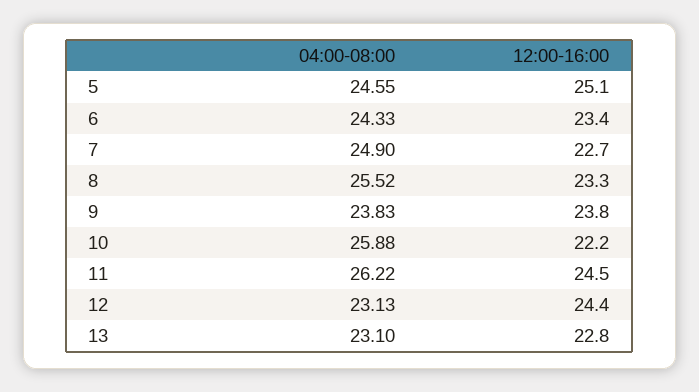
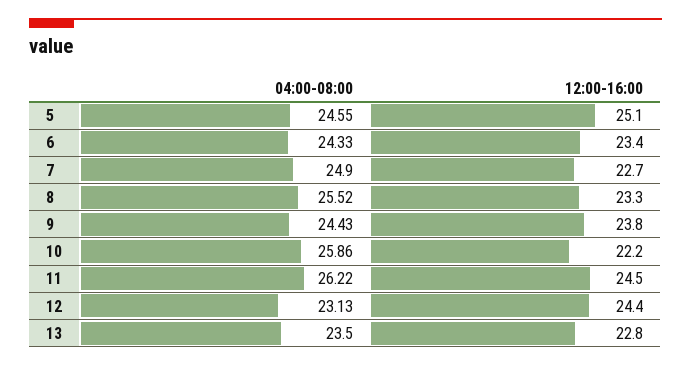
04:00-08:00, 9: 23.83 -> 24.43
04:00-08:00, 10: 25.88 -> 25.86
04:00-08:00, 13: 23.1 -> 23.5

